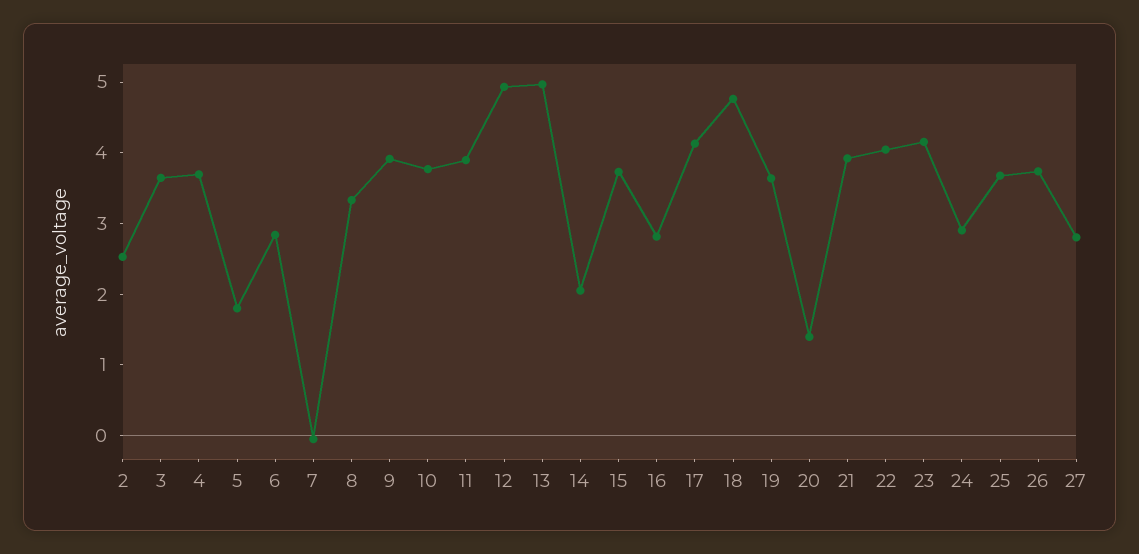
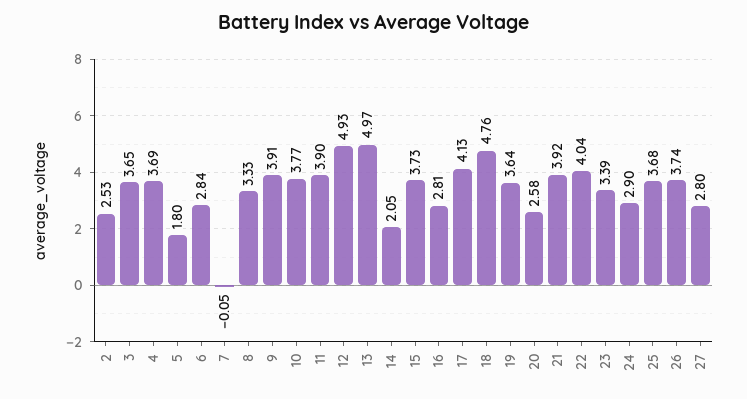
20: 1.4 -> 2.58
23: 4.2 -> 3.39

